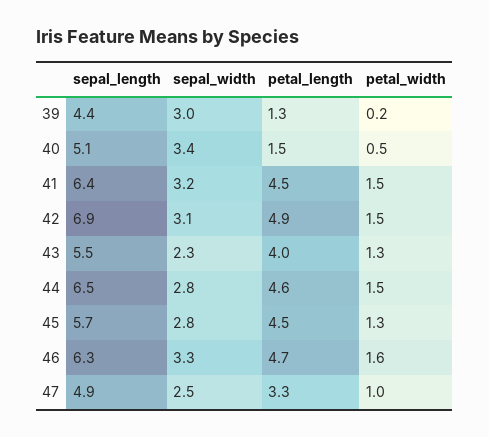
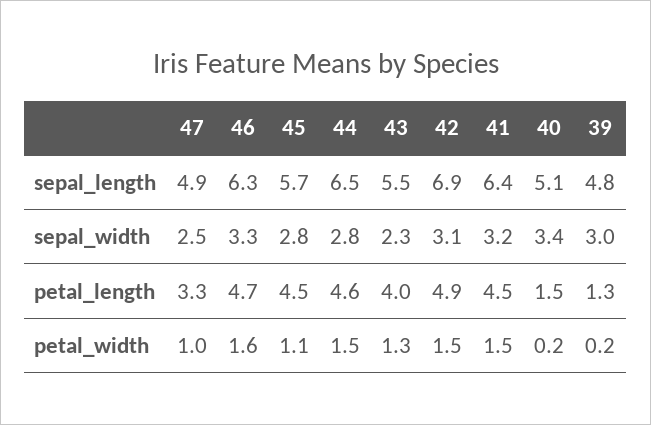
sepal_length, 39: 4.4 -> 4.8
petal_width, 40: 0.5 -> 0.2
petal_width, 45: 1.3 -> 1.1

